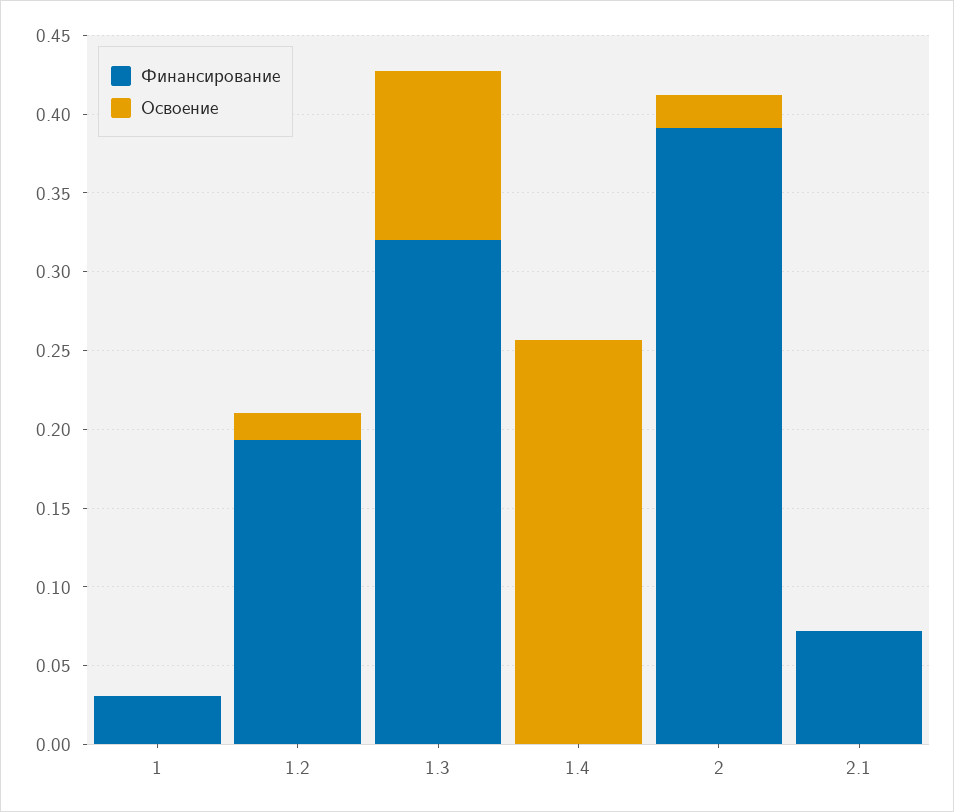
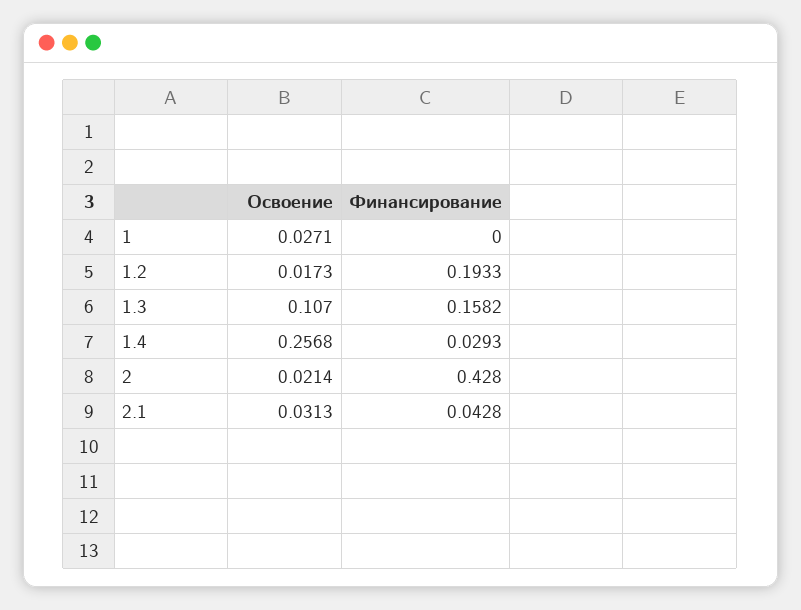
Финансирование, 1: 0.03 -> 0
Освоение, 1: 0 -> 0.0271
Финансирование, 1.3: 0.32 -> 0.1582
Финансирование, 1.4: 0 -> 0.0293
Финансирование, 2: 0.39 -> 0.428
Финансирование, 2.1: 0.07 -> 0.0428
Освоение, 2.1: 0 -> 0.0313

